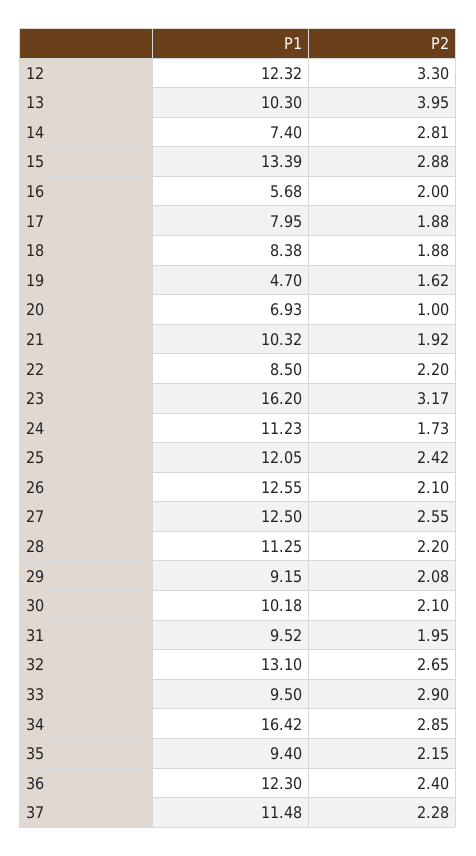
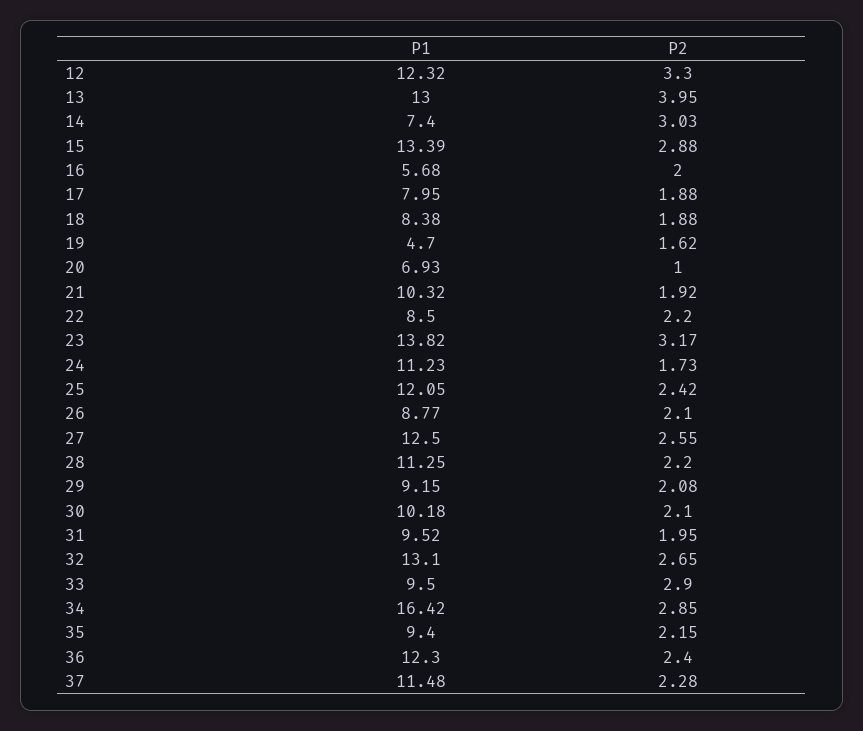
P1, 13: 10.3 -> 13
P2, 14: 2.81 -> 3.03
P1, 23: 16.2 -> 13.82
P1, 26: 12.55 -> 8.77

